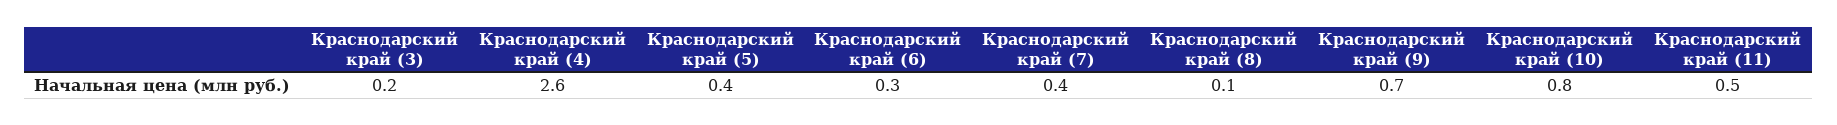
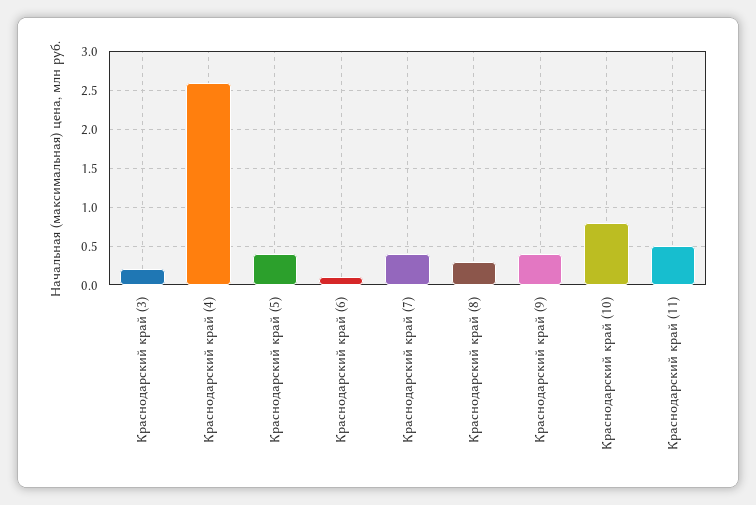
Краснодарский край (6): 0.3 -> 0.1
Краснодарский край (8): 0.1 -> 0.3
Краснодарский край (9): 0.7 -> 0.4

